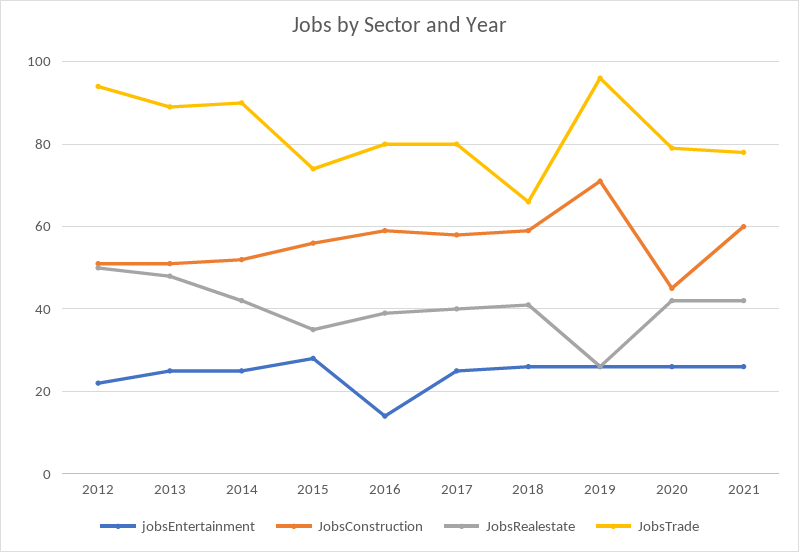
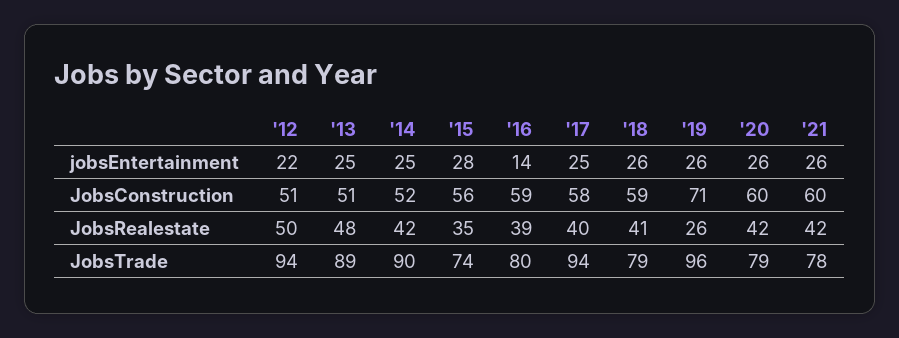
JobsTrade, 2017: 80 -> 94
JobsTrade, 2018: 65 -> 79
JobsConstruction, 2020: 45 -> 60

